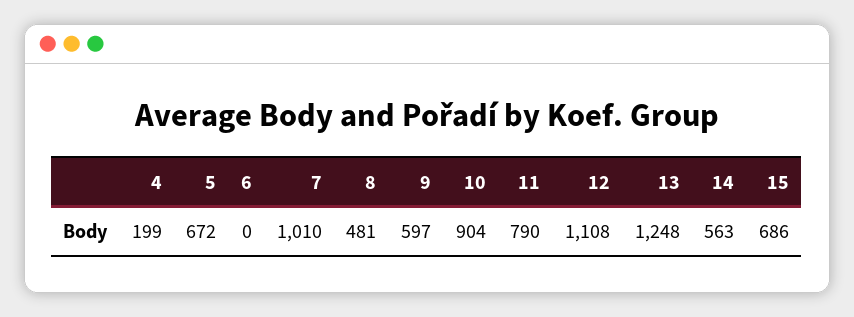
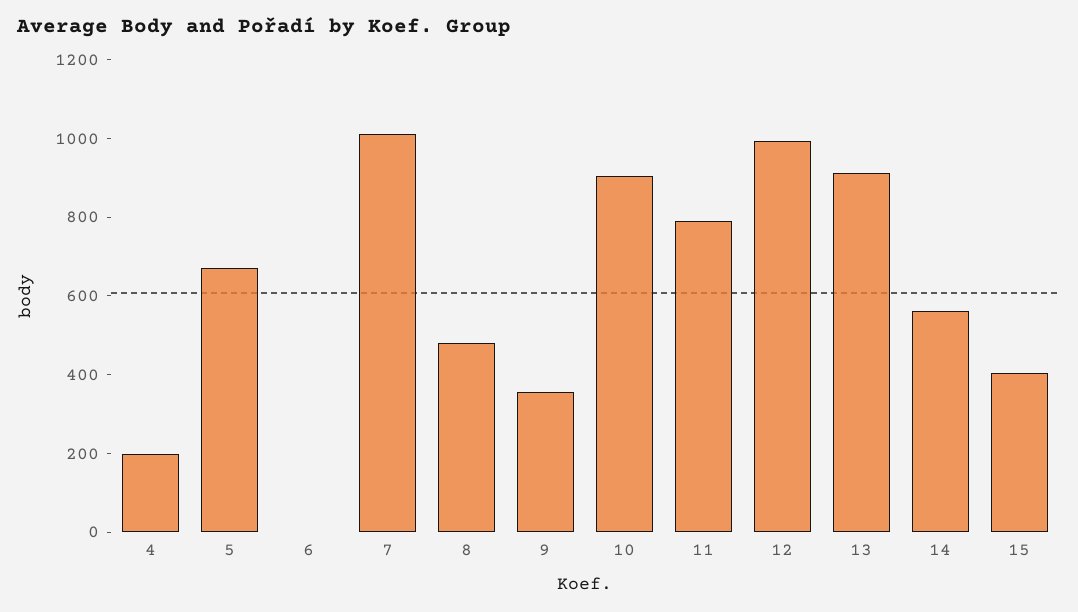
9: 597 -> 350
12: 1108 -> 1000
13: 1248 -> 900
15: 686 -> 400

